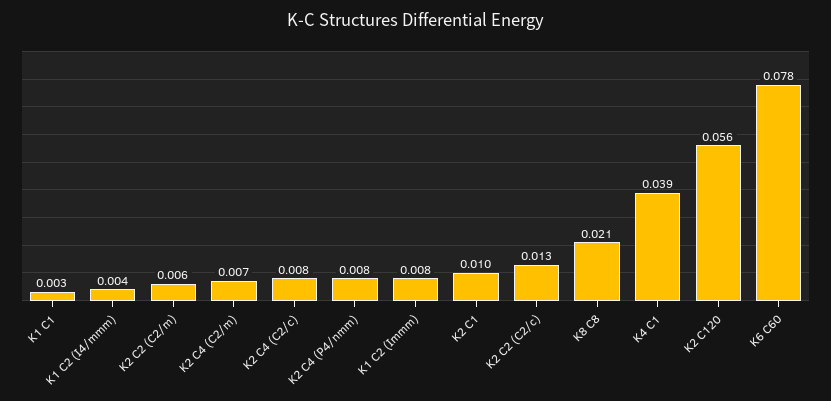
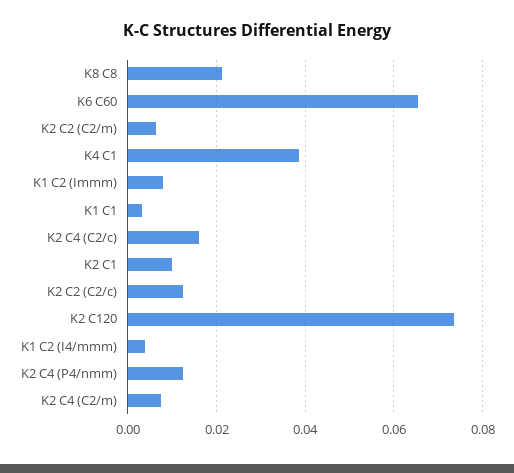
K2 C4 (C2/c): 0.008 -> 0.016
K2 C4 (P4/nmm): 0.008 -> 0.012
K2 C120: 0.056 -> 0.074
K6 C60: 0.078 -> 0.066

